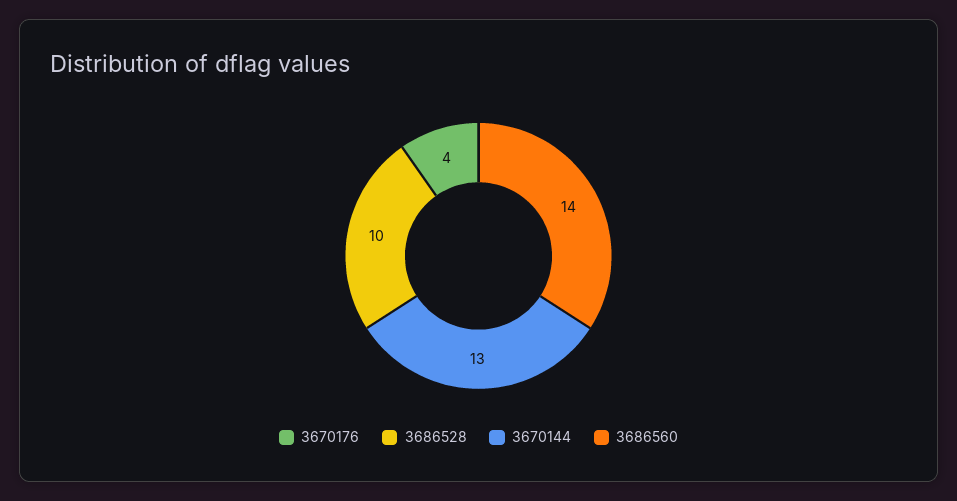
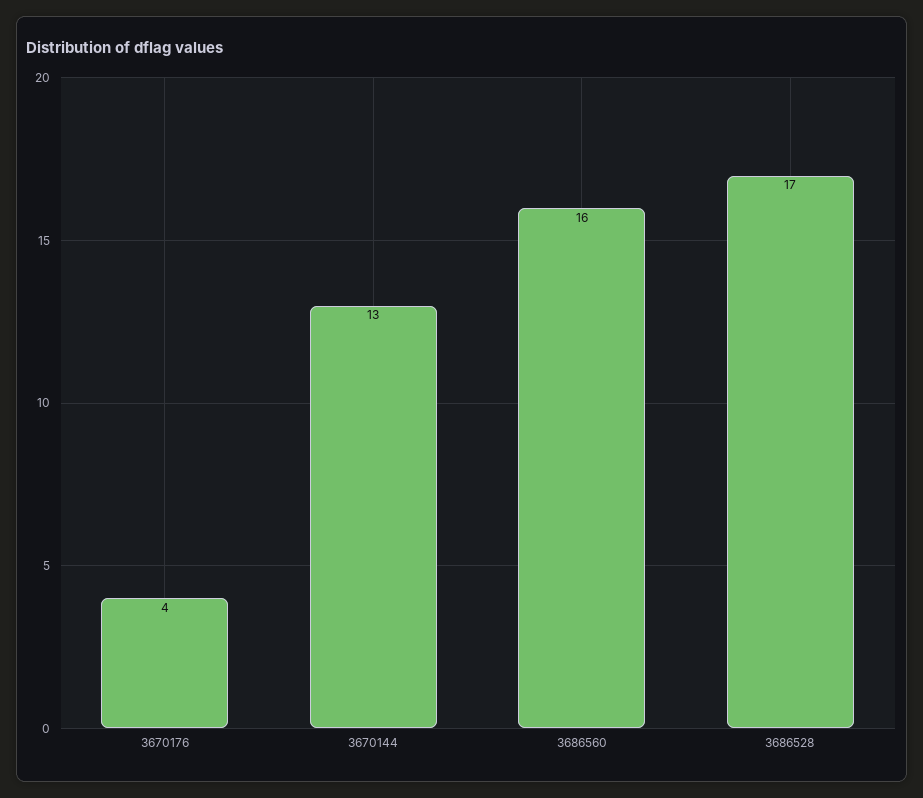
3686528: 10 -> 17
3686560: 14 -> 16

